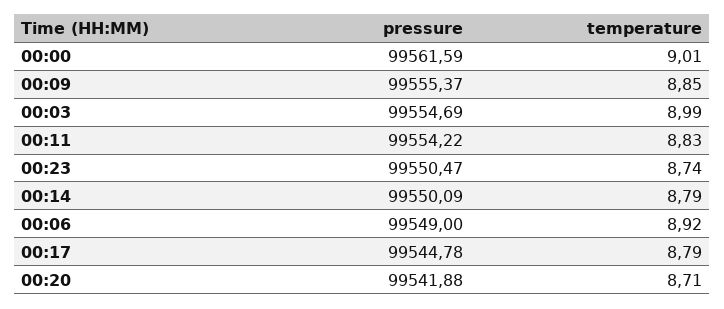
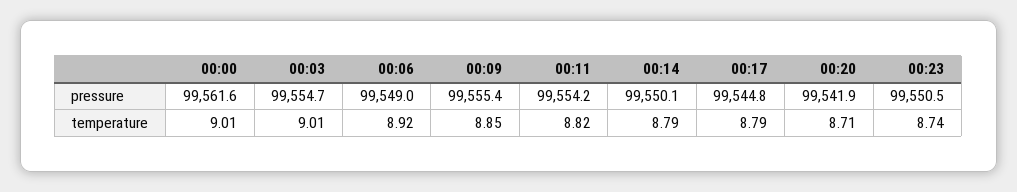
temperature, 00:03: 8.99 -> 9.01
temperature, 00:11: 8.83 -> 8.82

